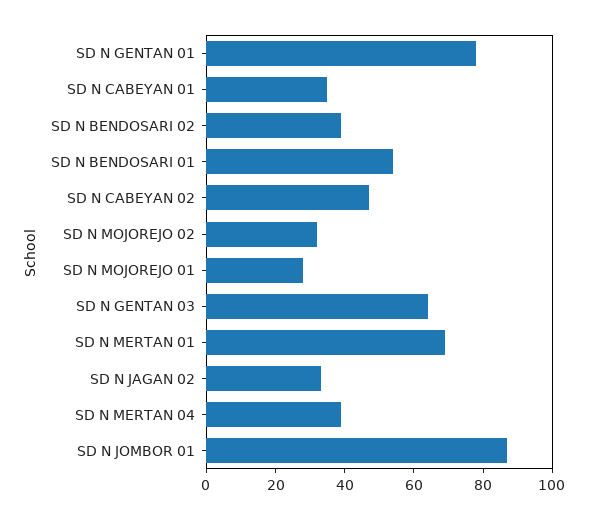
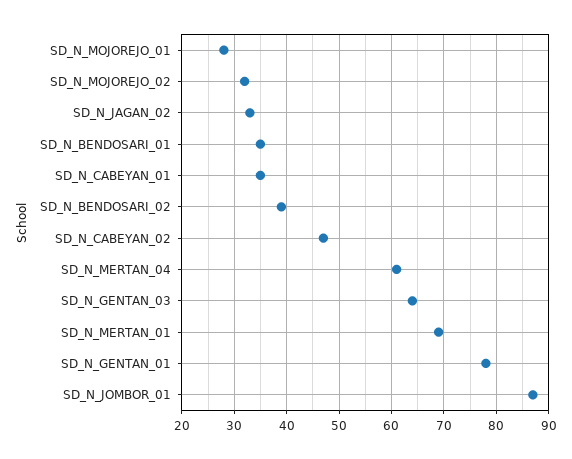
SD N BENDOSARI 01: 55 -> 35
SD N MERTAN 04: 40 -> 60

